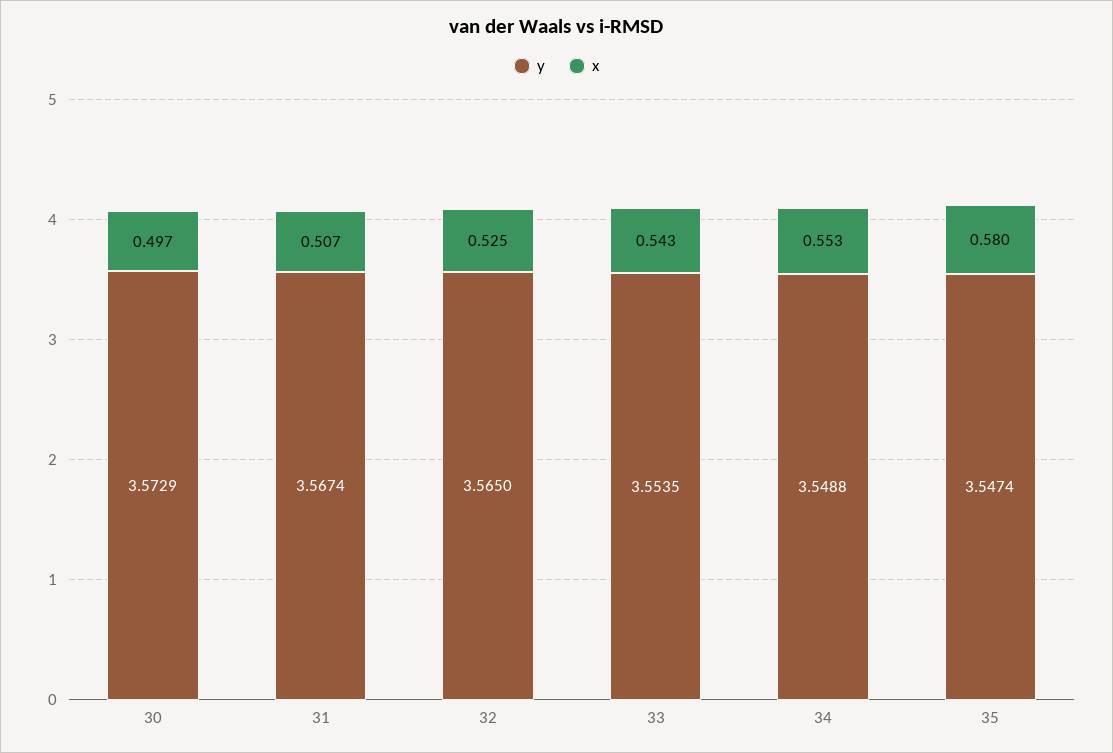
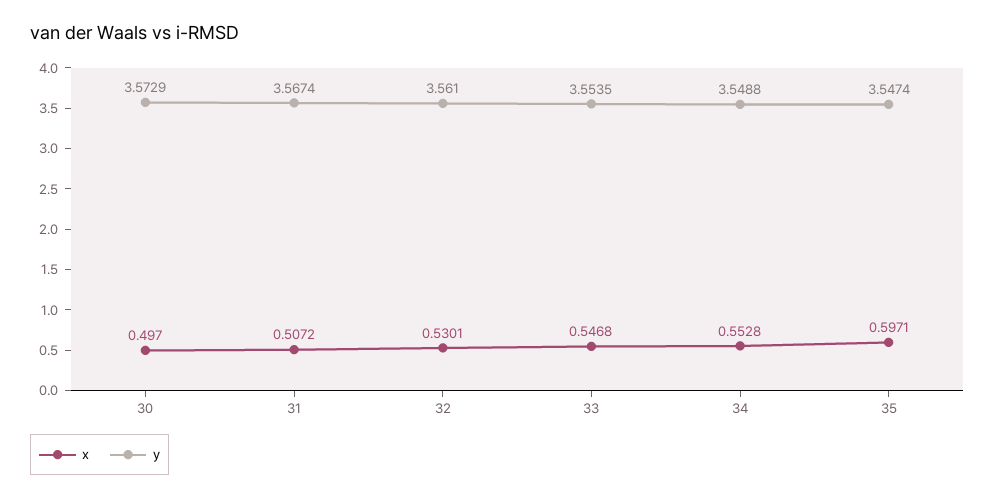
y, 32: 3.565 -> 3.561
x, 32: 0.525 -> 0.5301
x, 33: 0.543 -> 0.5468
x, 35: 0.58 -> 0.5971

